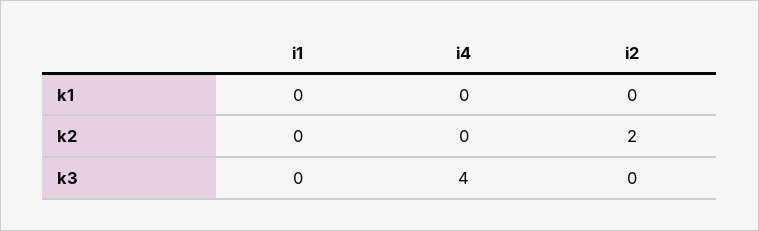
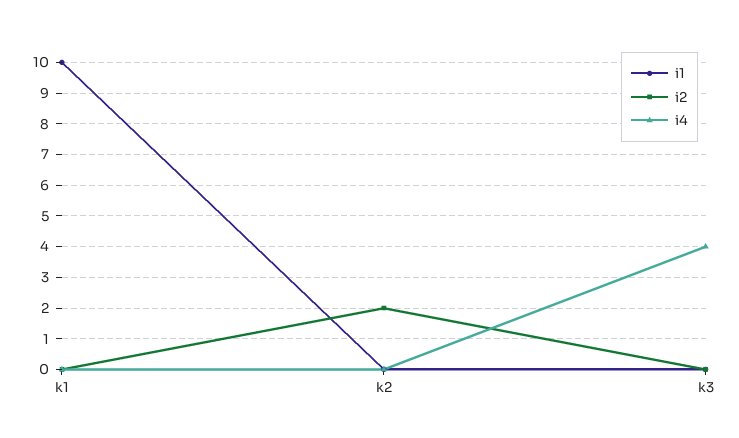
i1, k1: 0 -> 10

